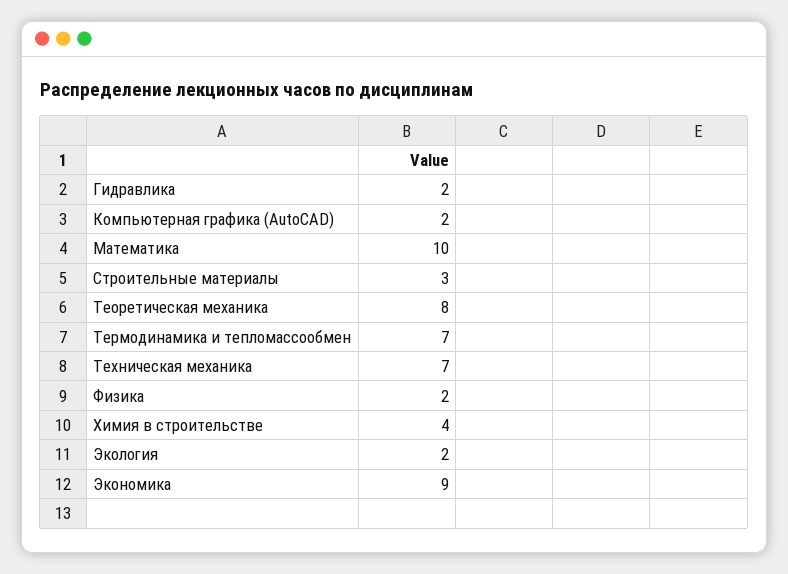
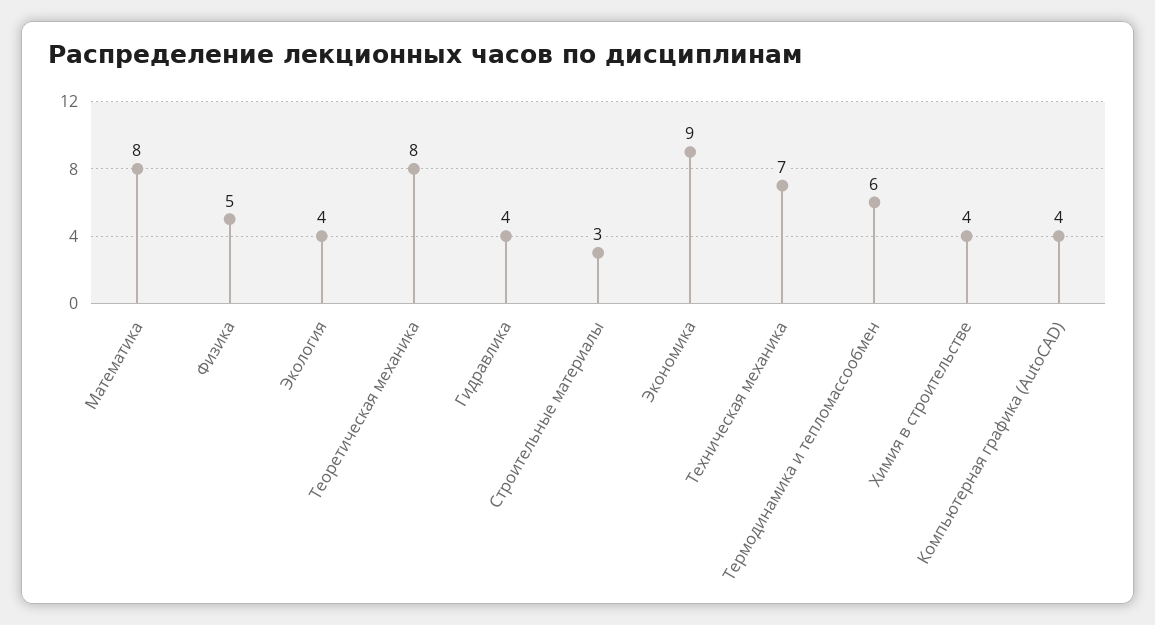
Гидравлика: 2 -> 4
Компьютерная графика (AutoCAD): 2 -> 4
Математика: 10 -> 8
Термодинамика и тепломассообмен: 7 -> 6
Физика: 2 -> 5
Экология: 2 -> 4

